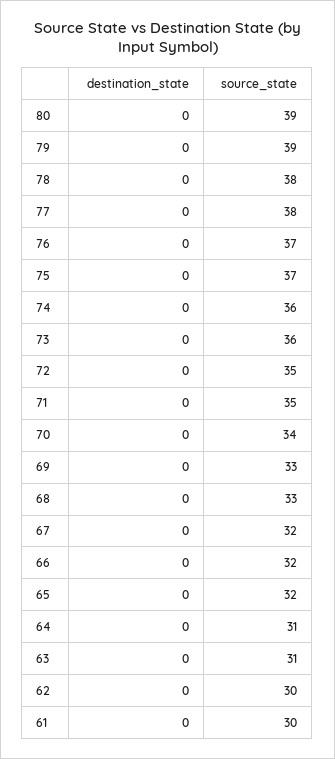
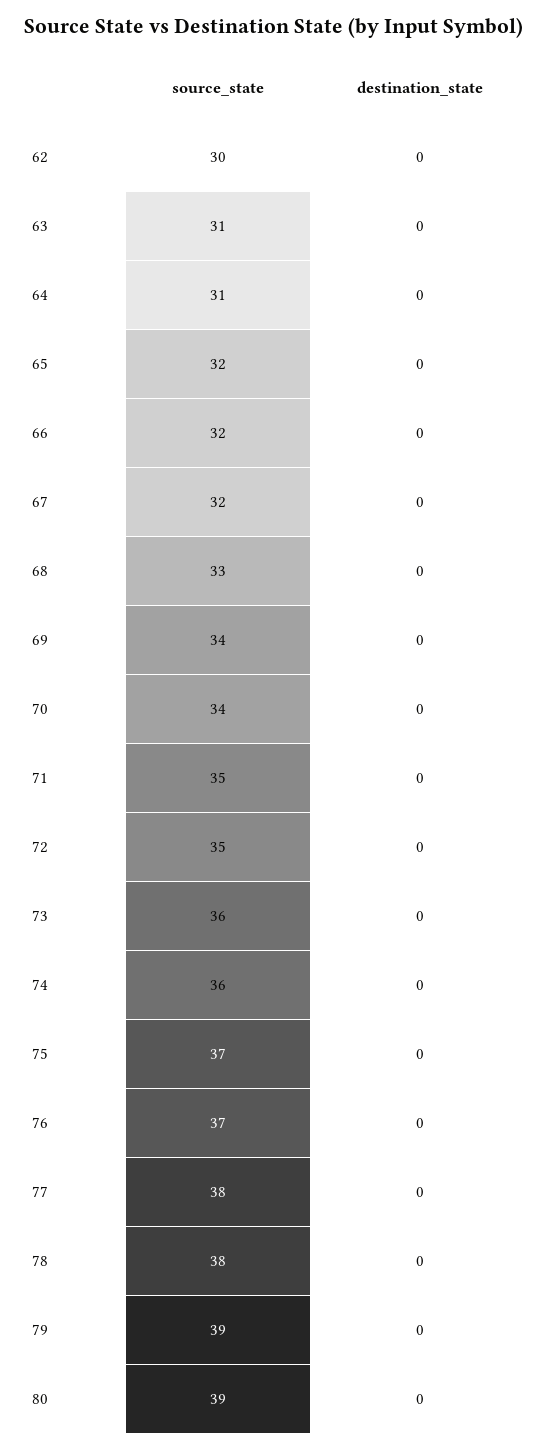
source_state, 69: 33 -> 34
destination_state, 61: 0 -> none
source_state, 61: 30 -> none

